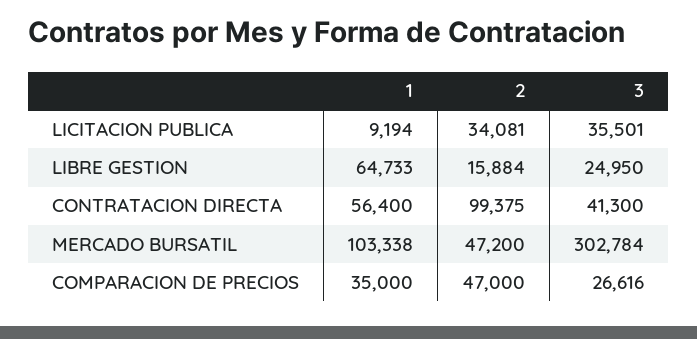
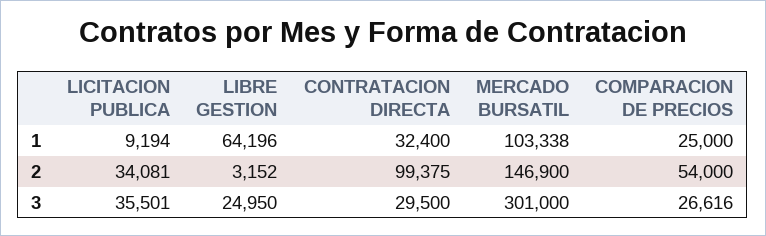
1, LIBRE GESTION: 64733 -> 64196
2, LIBRE GESTION: 15884 -> 3152
1, CONTRATACION DIRECTA: 56400 -> 32400
3, CONTRATACION DIRECTA: 41300 -> 29500
2, MERCADO BURSATIL: 47200 -> 146900
3, MERCADO BURSATIL: 302784 -> 301000
1, COMPARACION DE PRECIOS: 35000 -> 25000
2, COMPARACION DE PRECIOS: 47000 -> 54000

